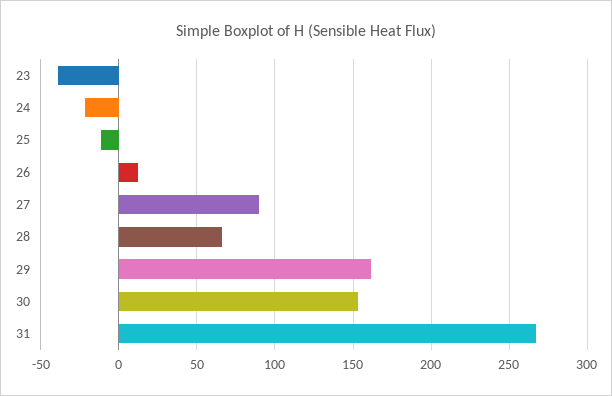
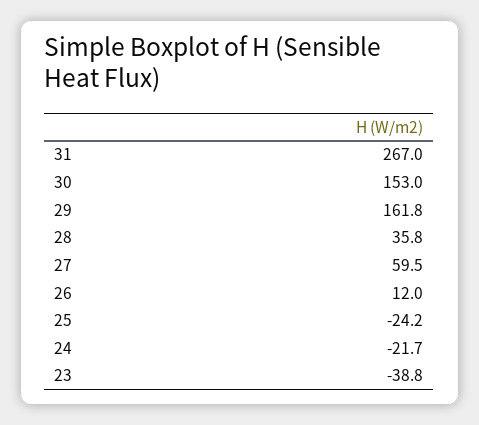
25: -10 -> -24.2
27: 90 -> 59.5
28: 65 -> 35.8

